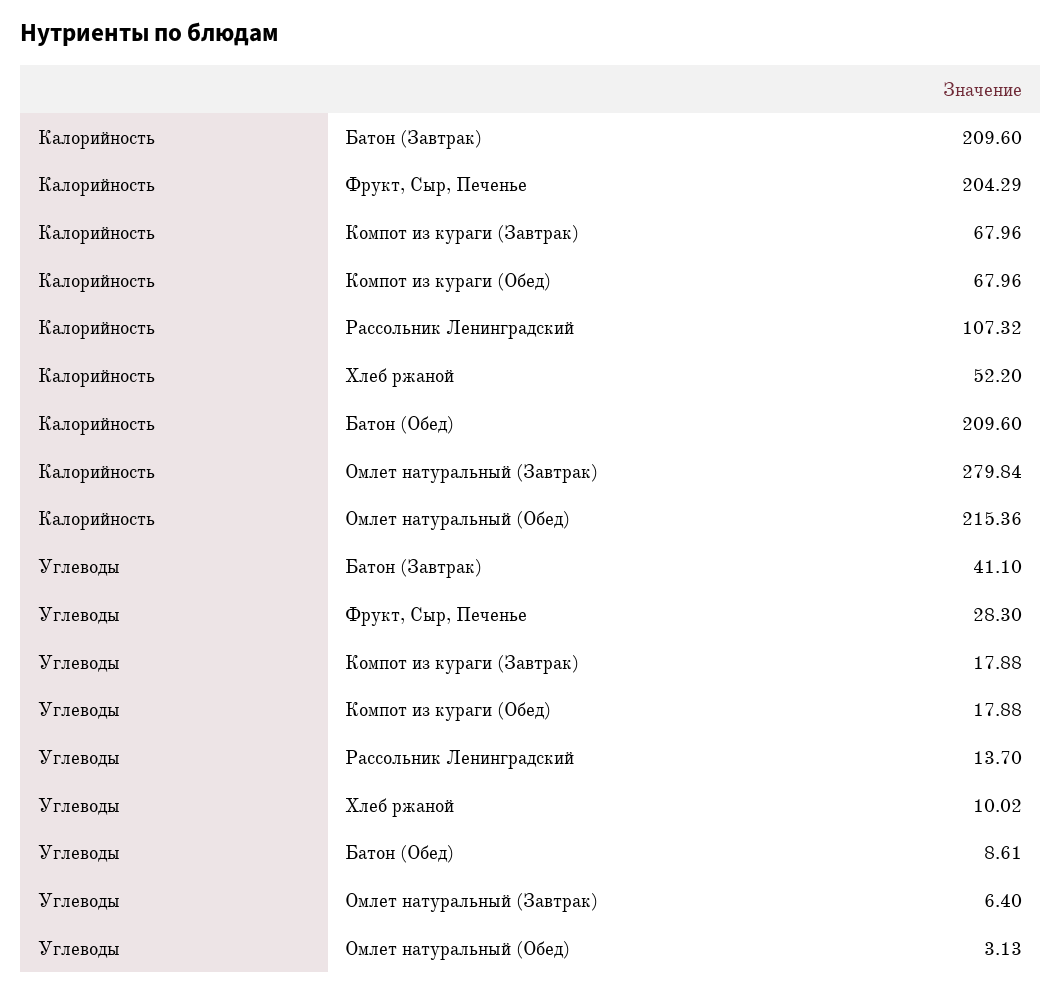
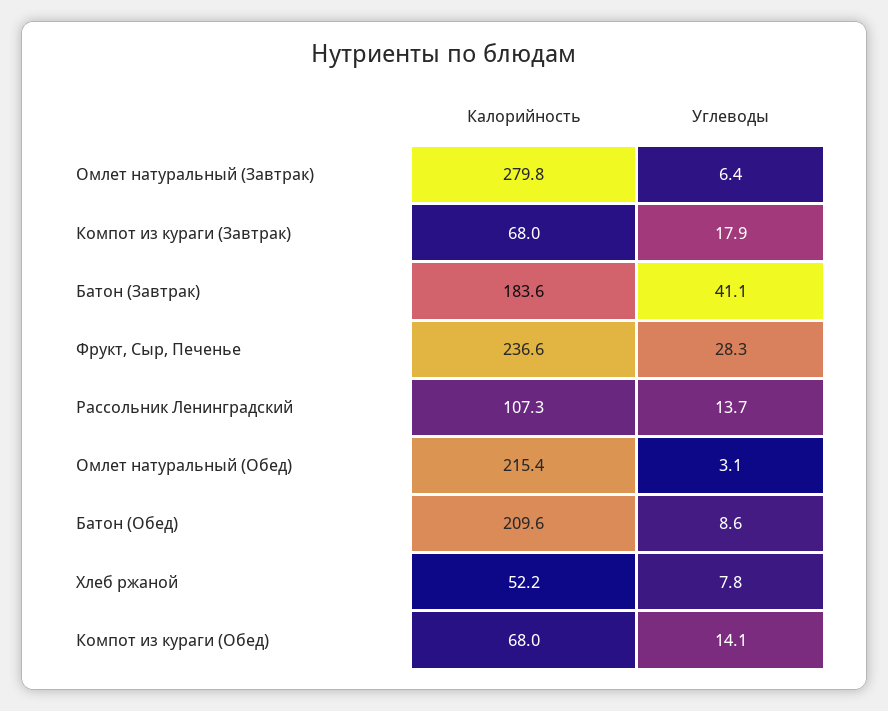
Калорийность, Батон (Завтрак): 209.6 -> 183.6
Калорийность, Фрукт, Сыр, Печенье: 204.29 -> 236.6
Углеводы, Компот из кураги (Обед): 17.88 -> 14.1
Углеводы, Хлеб ржаной: 10.02 -> 7.8

